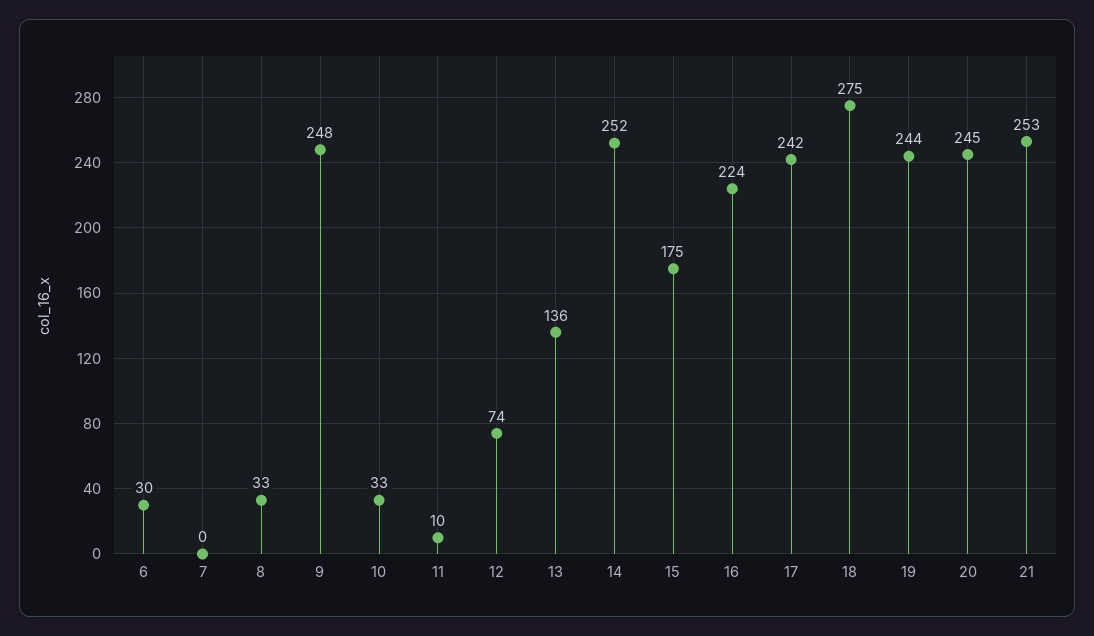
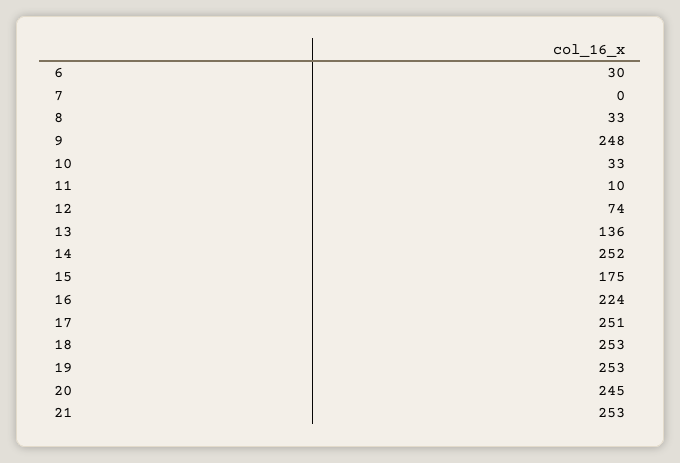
17: 242 -> 251
18: 275 -> 253
19: 244 -> 253

